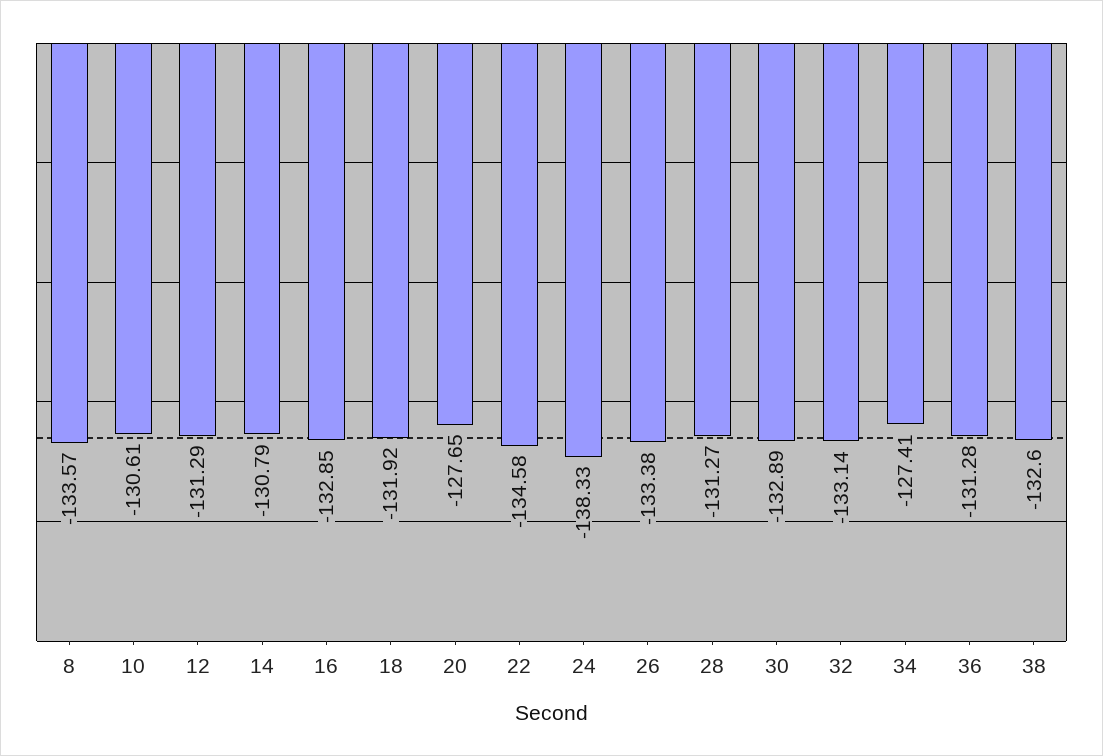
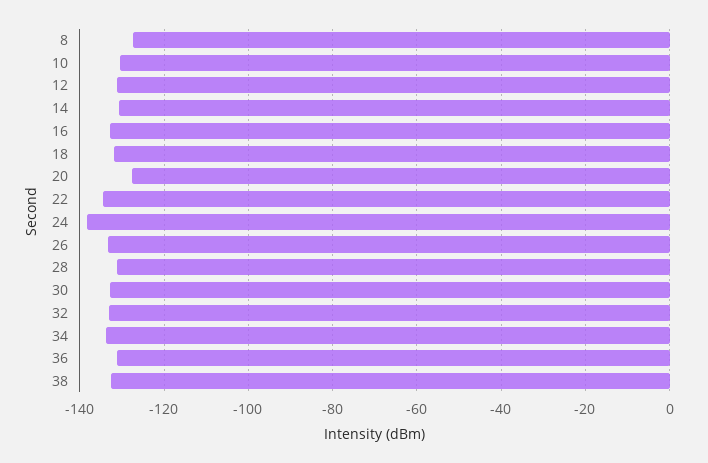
8: -133.57 -> -128
34: -127.41 -> -134

